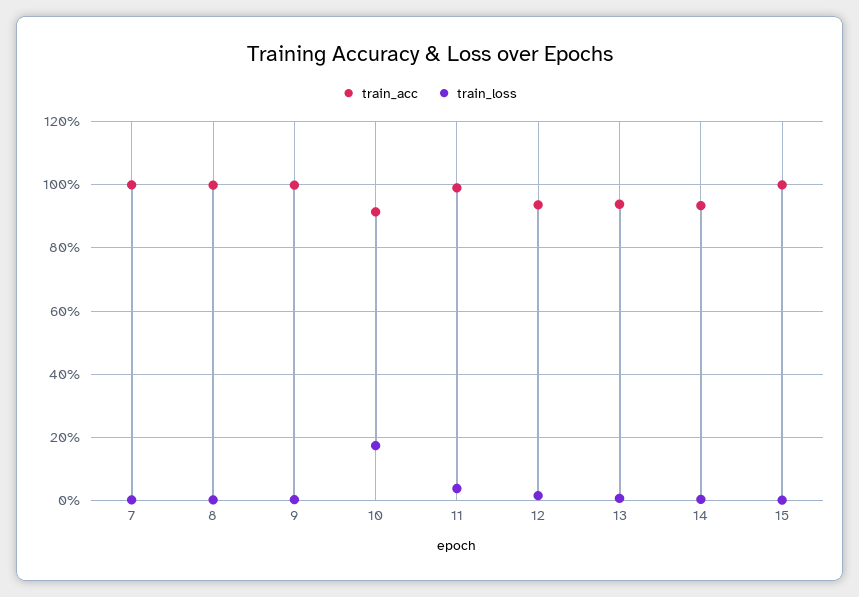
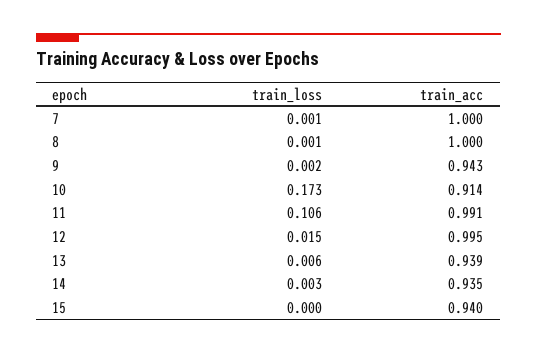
train_acc, 9: 1 -> 0.943
train_loss, 11: 0.04 -> 0.106
train_acc, 12: 0.94 -> 0.995
train_acc, 15: 1 -> 0.94

